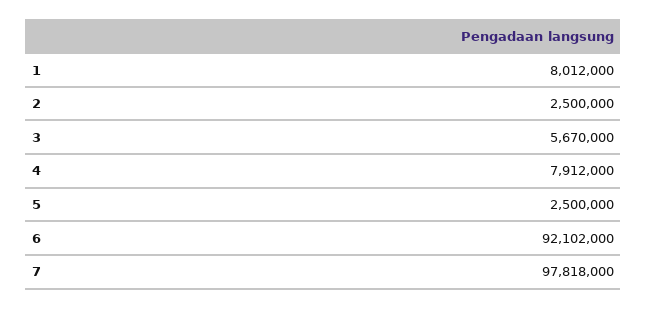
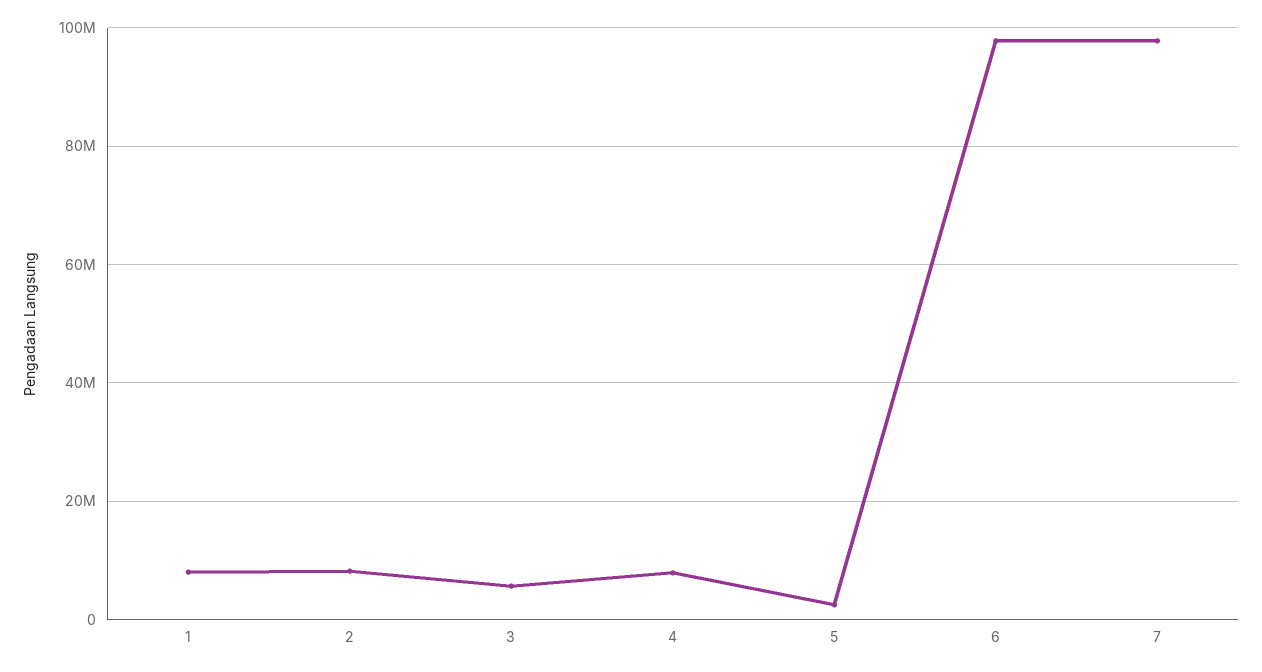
2: 2500000 -> 8000000
6: 92102000 -> 98000000

